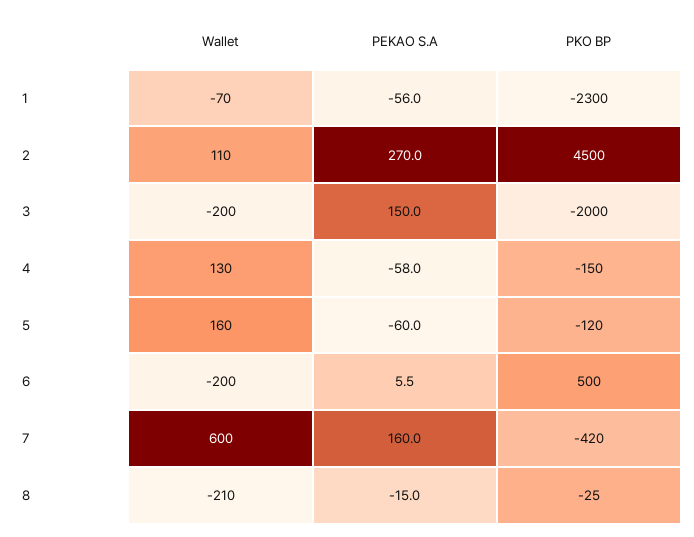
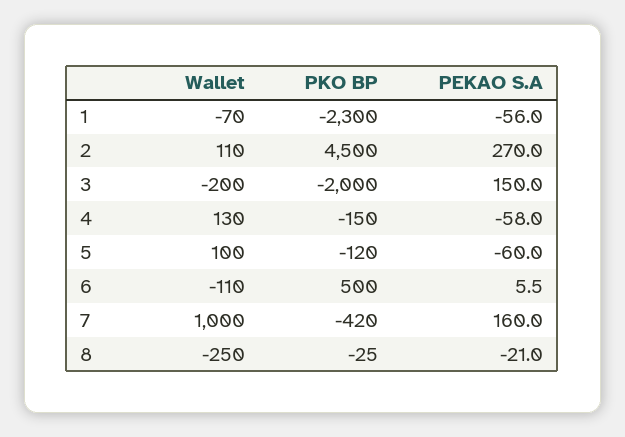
Wallet, 5: 160 -> 100
Wallet, 6: -200 -> -110
Wallet, 7: 600 -> 1000
Wallet, 8: -210 -> -250
PEKAO S.A, 8: -15 -> -21

